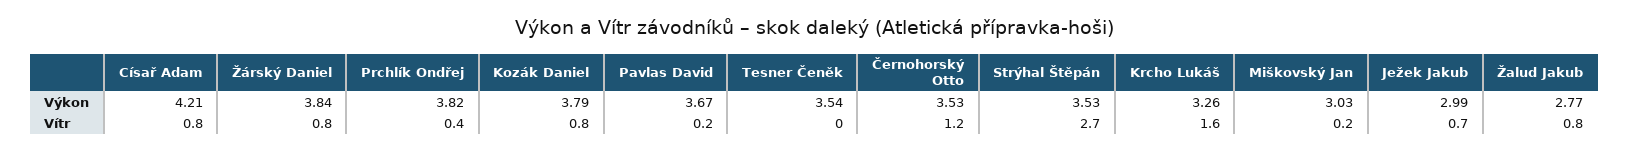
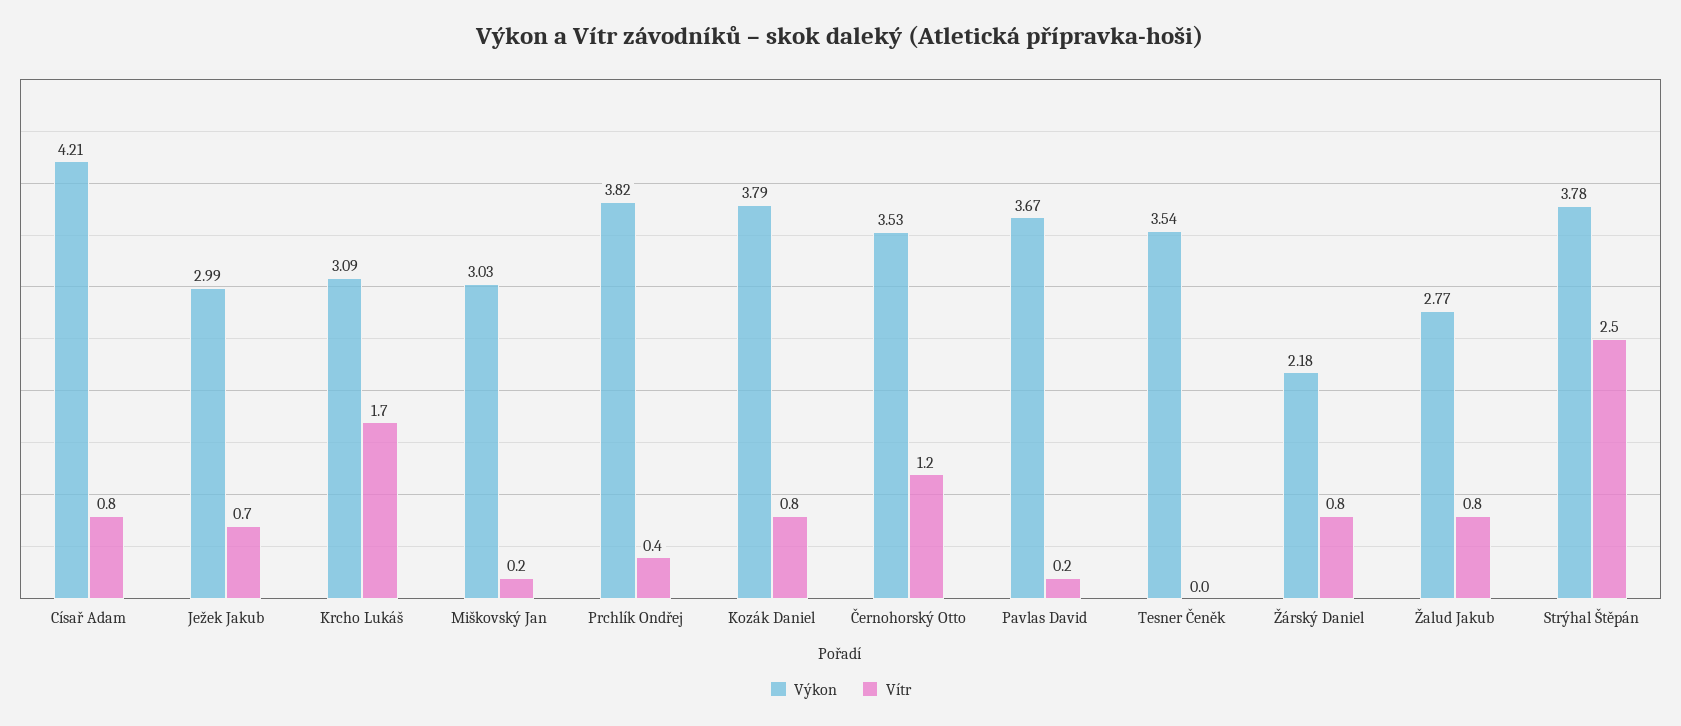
Výkon, Žárský Daniel: 3.84 -> 2.18
Výkon, Strýhal Štěpán: 3.53 -> 3.78
Výkon, Krcho Lukáš: 3.26 -> 3.09
Vítr, Strýhal Štěpán: 2.7 -> 2.5
Vítr, Krcho Lukáš: 1.6 -> 1.7

